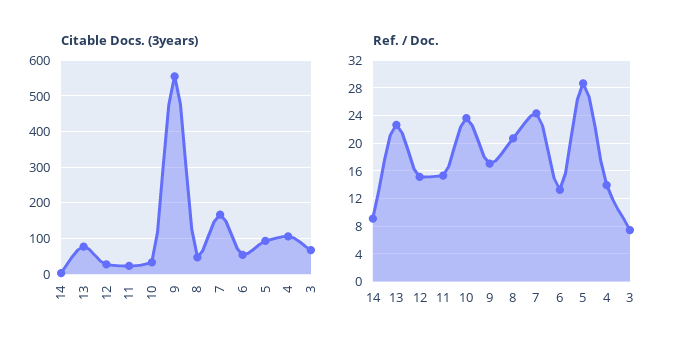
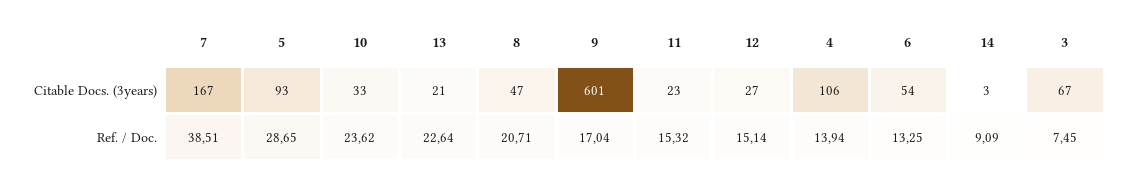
Citable Docs. (3years), 13: 80 -> 21
Citable Docs. (3years), 9: 560 -> 601
Ref. / Doc., 7: 24 -> 38.51

